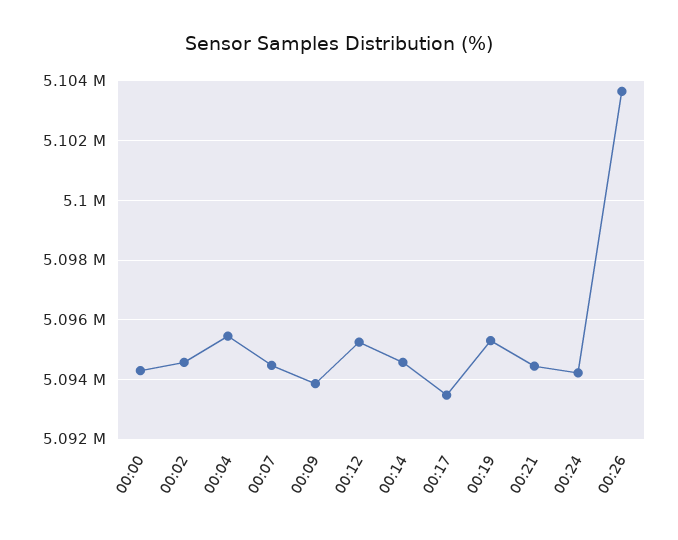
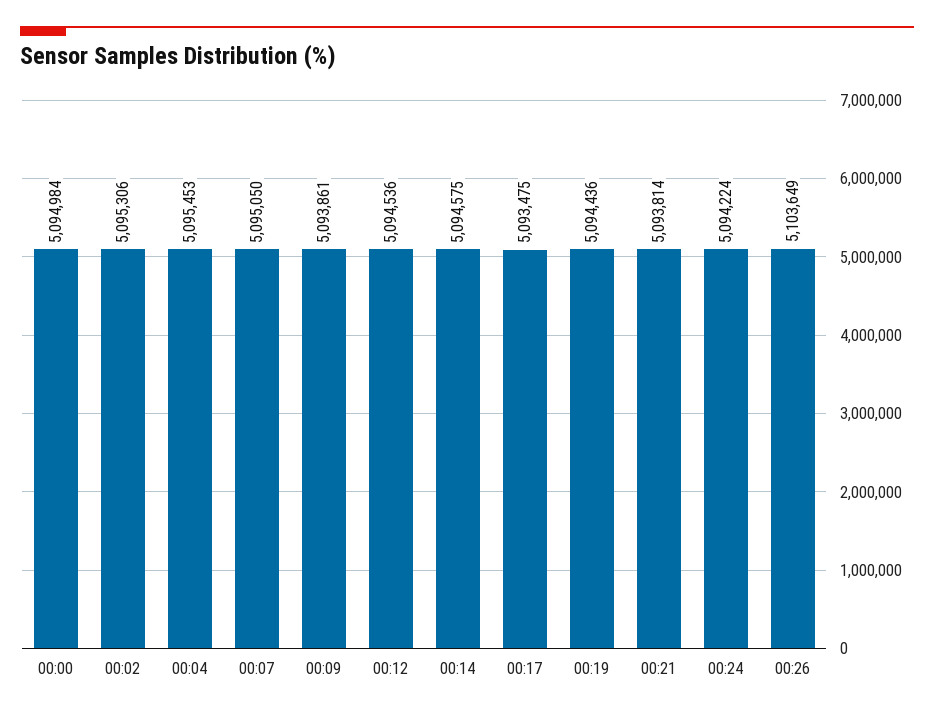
00:00: 5094250 -> 5094984
00:02: 5094500 -> 5095306
00:07: 5094500 -> 5095050
00:12: 5095250 -> 5094536
00:19: 5095250 -> 5094436
00:21: 5094500 -> 5093814

